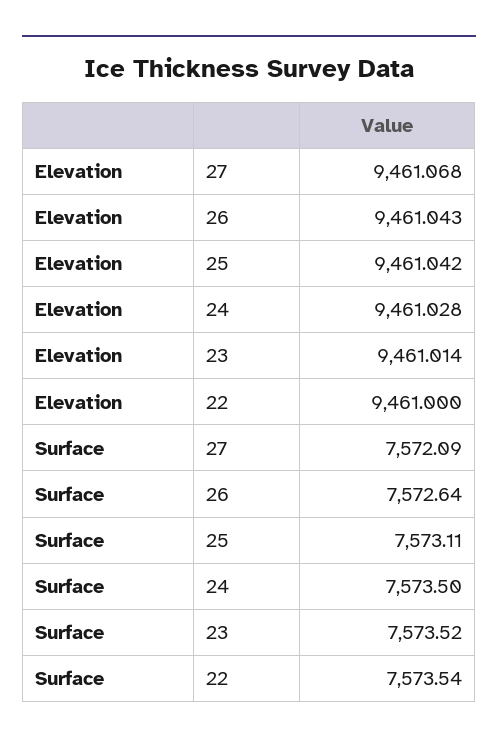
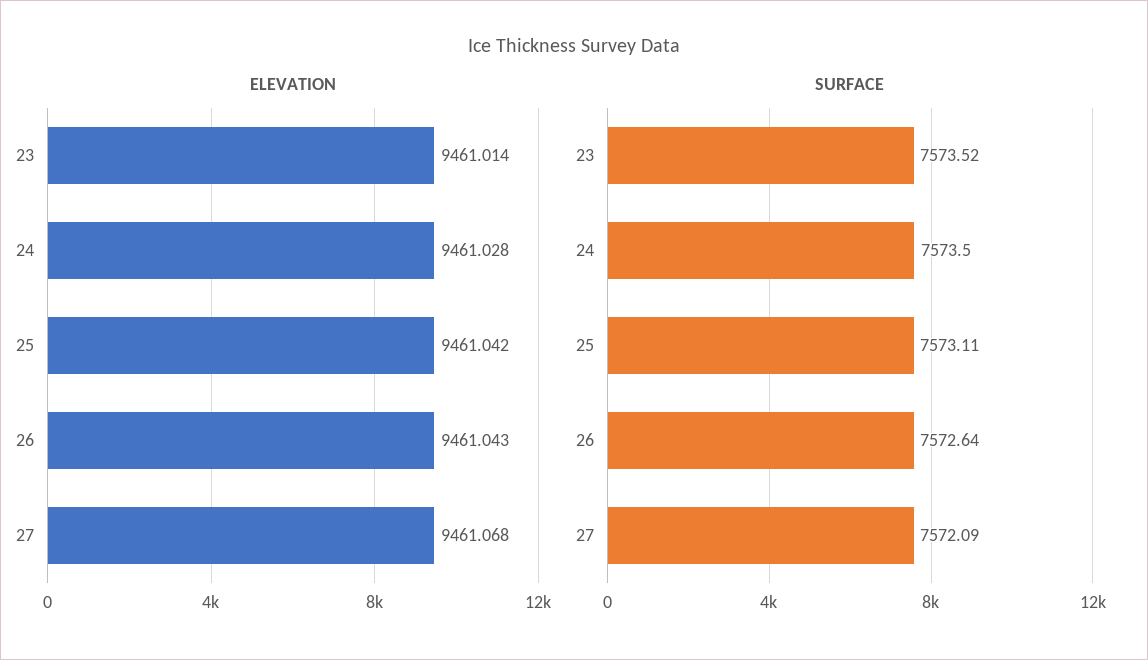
Elevation, 22: 9461 -> none
Surface, 22: 7573.54 -> none

